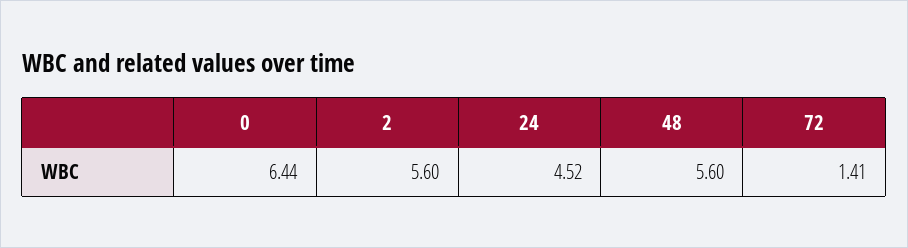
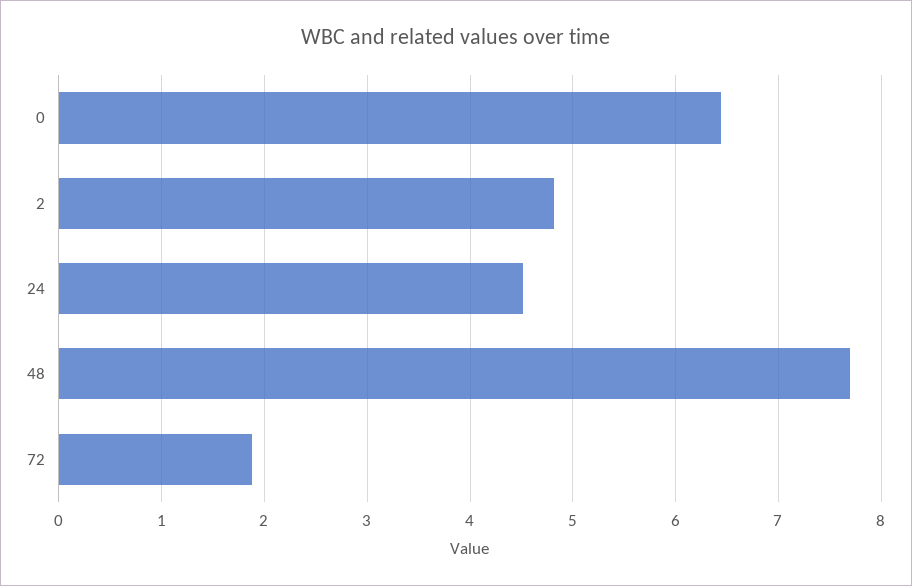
2: 5.6 -> 4.8
48: 5.6 -> 7.7
72: 1.41 -> 1.9

